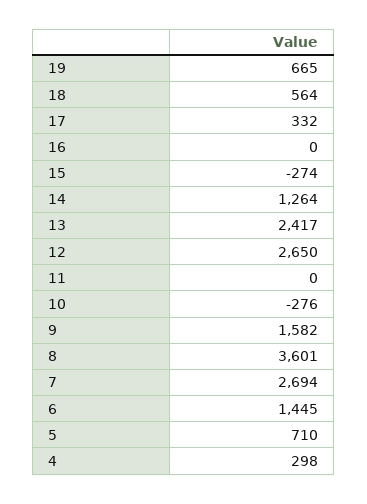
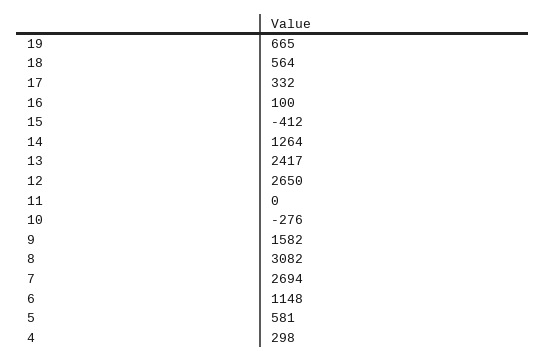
16: 0 -> 100
15: -274 -> -412
8: 3601 -> 3082
6: 1445 -> 1148
5: 710 -> 581

